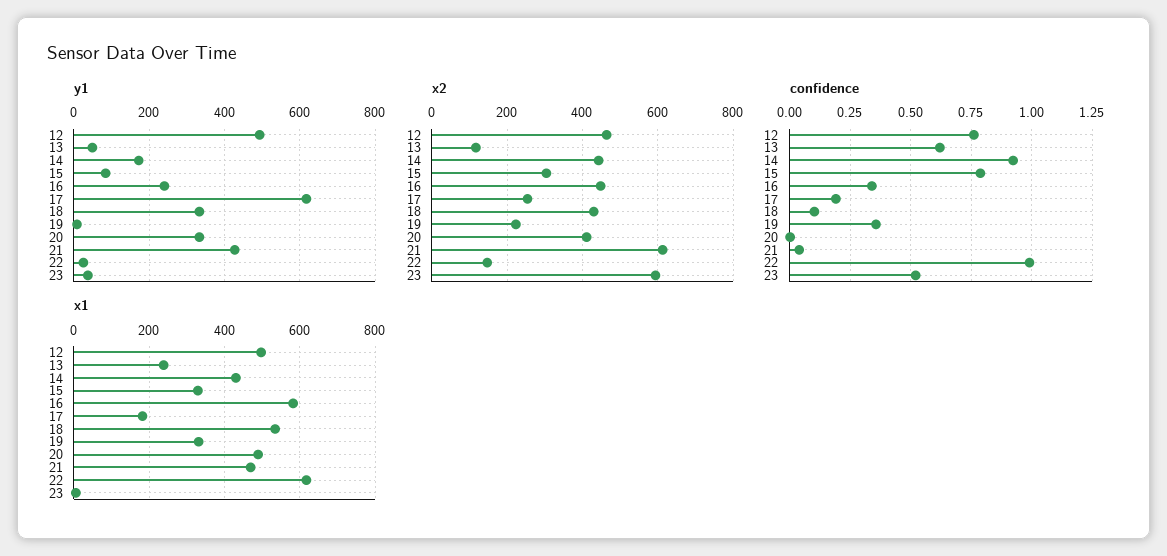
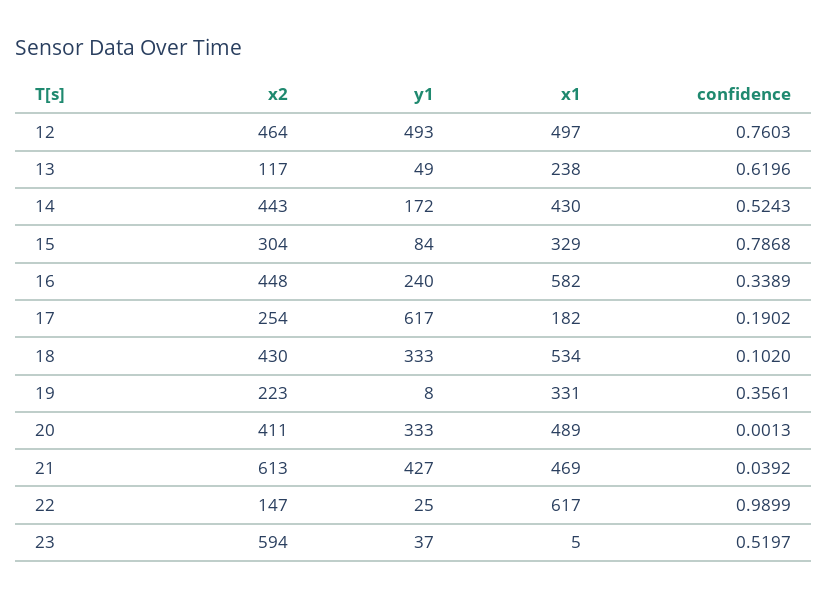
confidence, 14: 0.925 -> 0.5243

